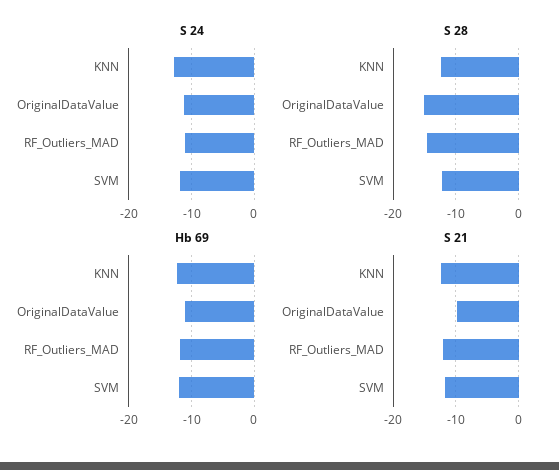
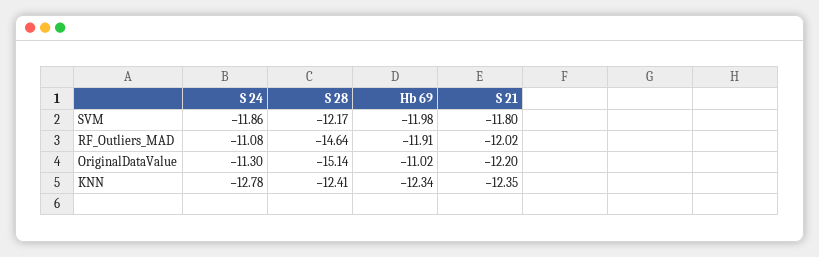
S 21, OriginalDataValue: -10 -> -12.2

